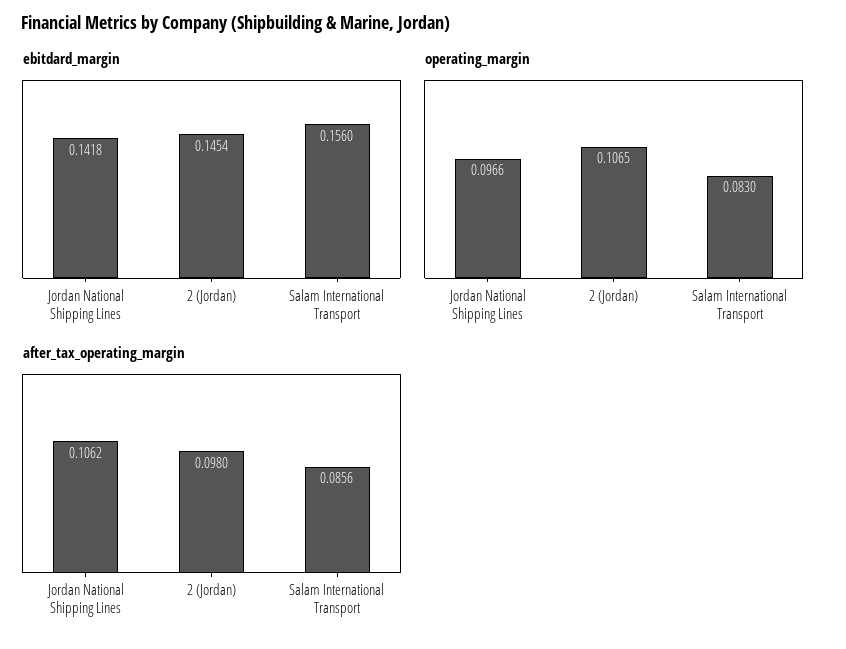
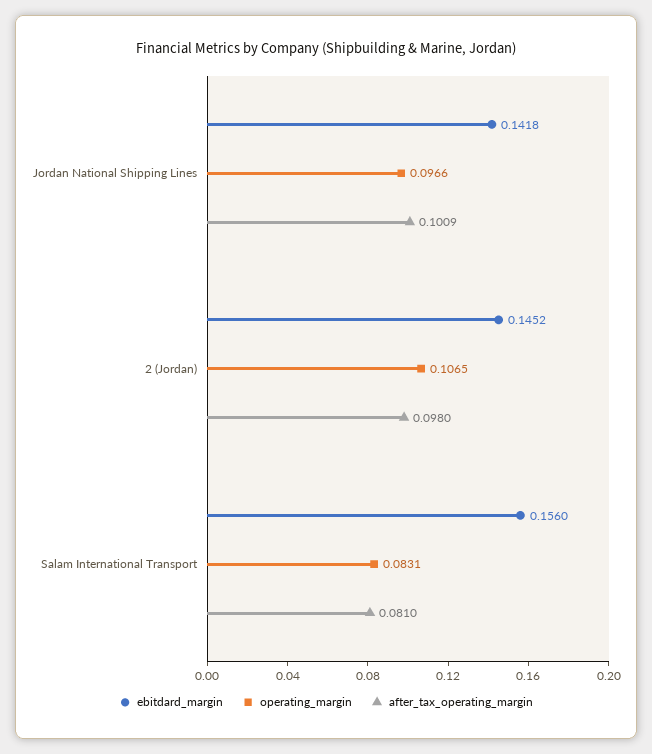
ebitdard_margin, 2 (Jordan): 0.1454 -> 0.1452
operating_margin, Salam International Transport: 0.083 -> 0.0831
after_tax_operating_margin, Jordan National Shipping Lines: 0.1062 -> 0.1009
after_tax_operating_margin, Salam International Transport: 0.0856 -> 0.081

